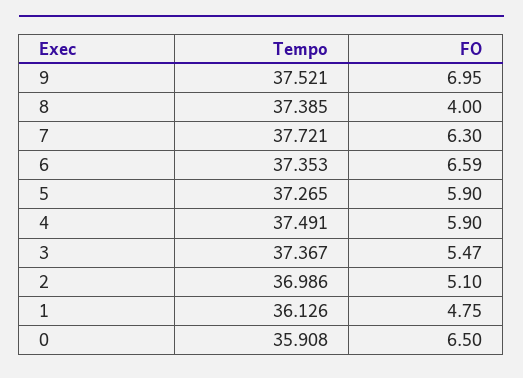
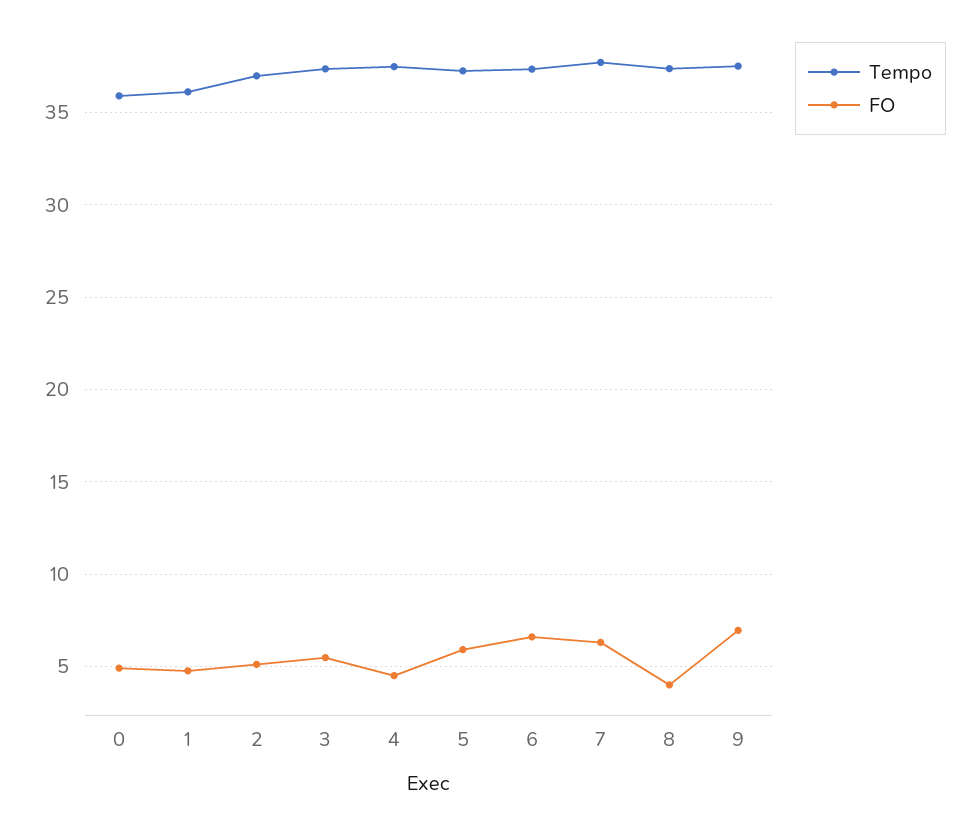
FO, 4: 5.9 -> 4.5
FO, 0: 6.5 -> 5

